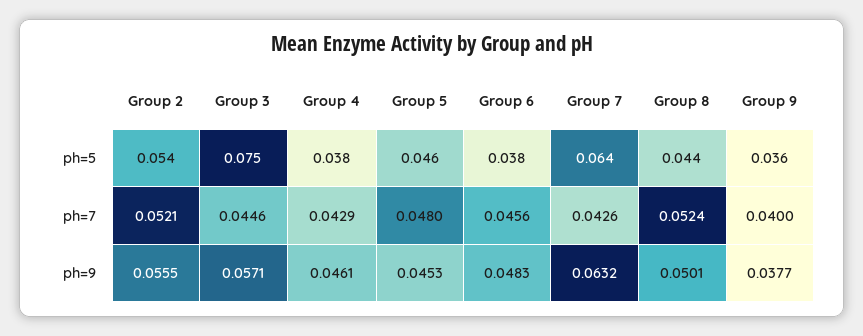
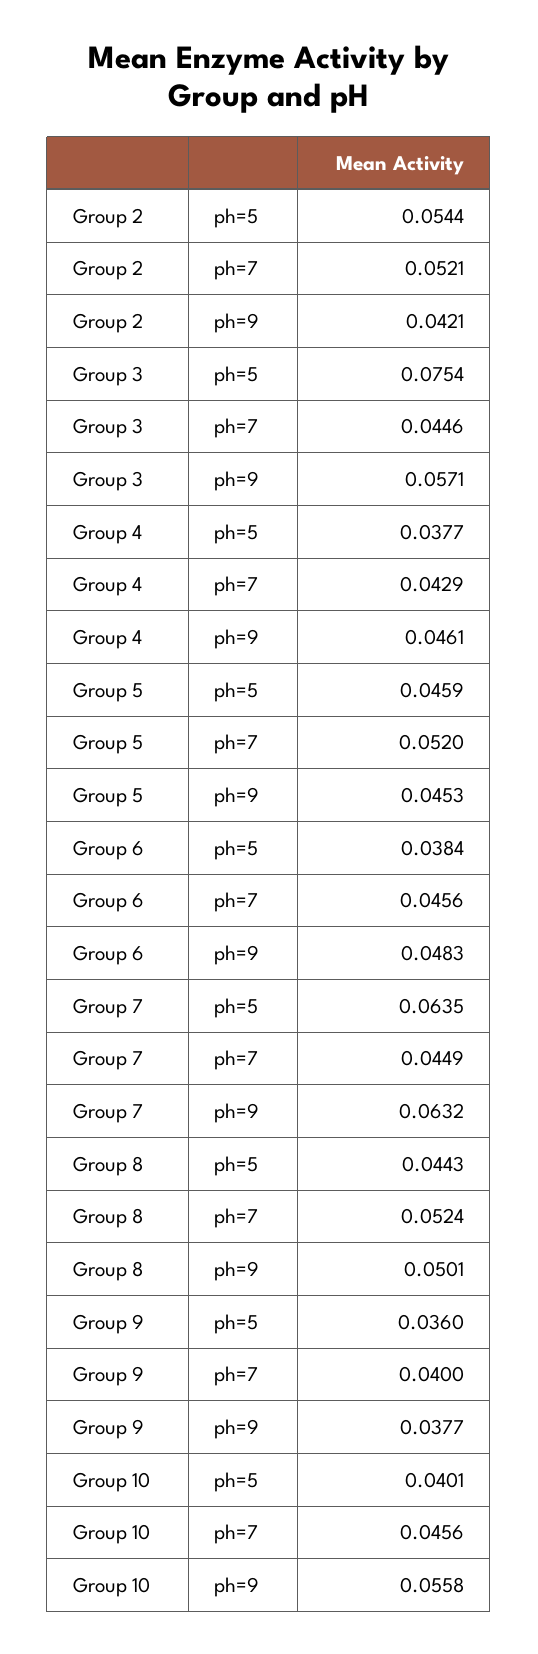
Group 5, ph=7: 0.048 -> 0.052
Group 7, ph=7: 0.0426 -> 0.0449
Group 2, ph=9: 0.0555 -> 0.0421
Group 10, ph=5: none -> 0.0401
Group 10, ph=7: none -> 0.0456
Group 10, ph=9: none -> 0.0558

